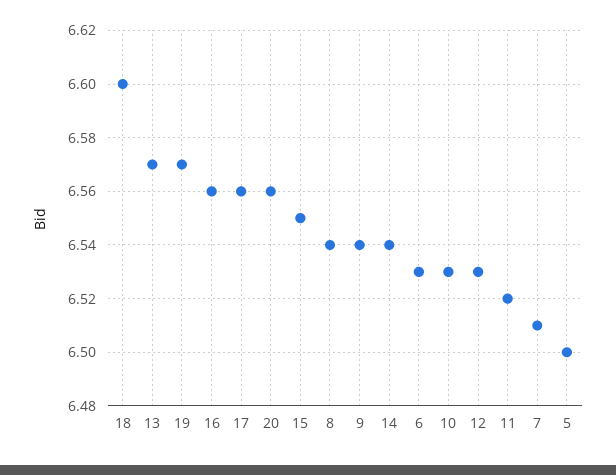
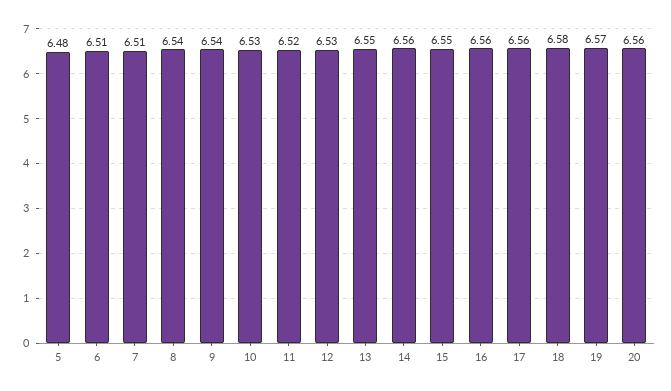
18: 6.6 -> 6.58
13: 6.57 -> 6.55
14: 6.54 -> 6.56
6: 6.53 -> 6.51
5: 6.5 -> 6.48

